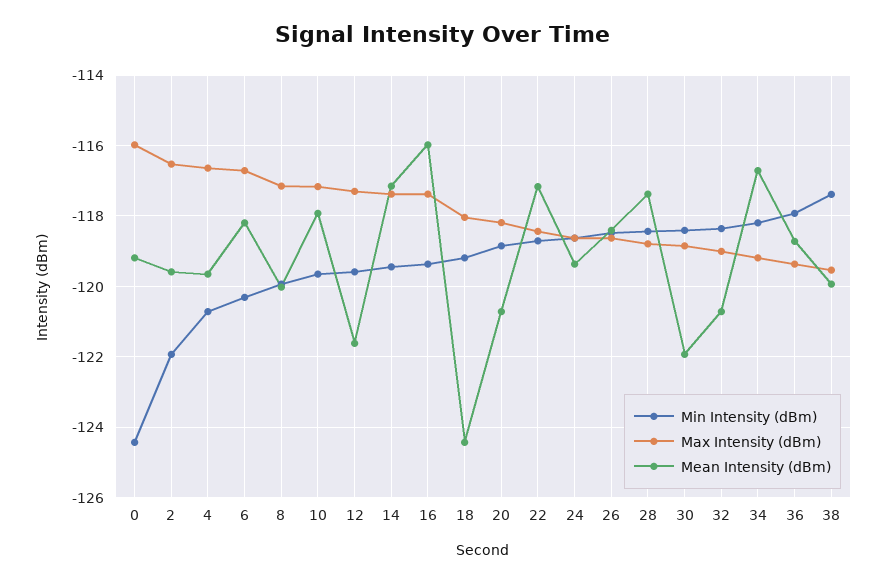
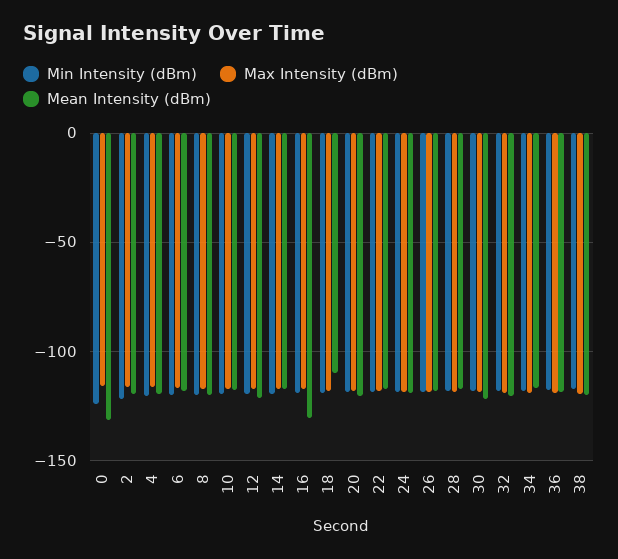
Mean Intensity (dBm), 0: -119.2 -> -130
Mean Intensity (dBm), 16: -116 -> -130
Mean Intensity (dBm), 18: -124.4 -> -110

